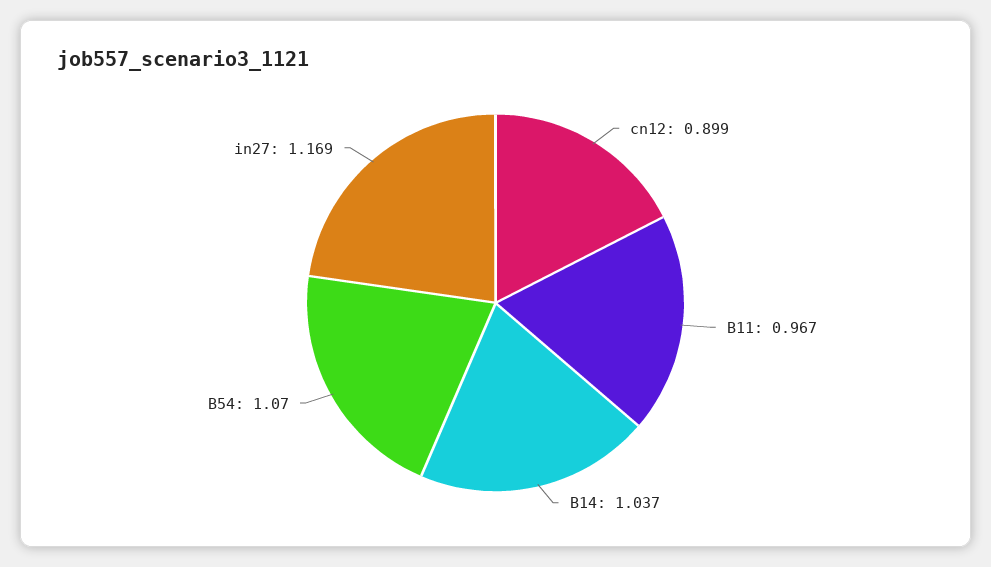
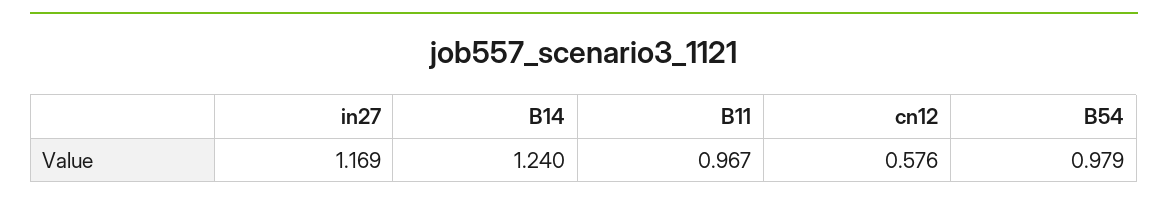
cn12: 0.899 -> 0.576
B14: 1.037 -> 1.24
B54: 1.07 -> 0.979

